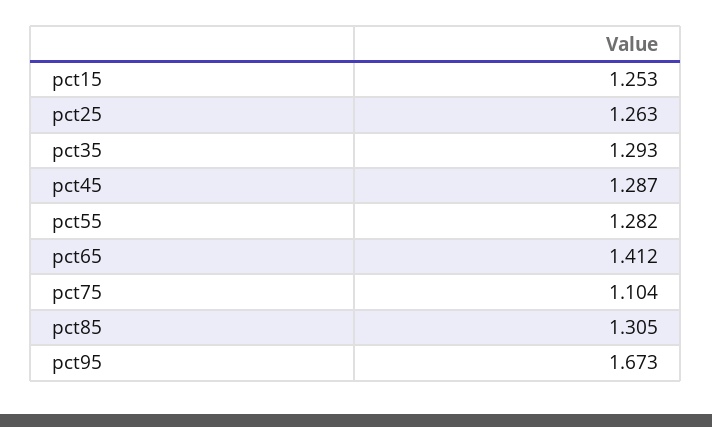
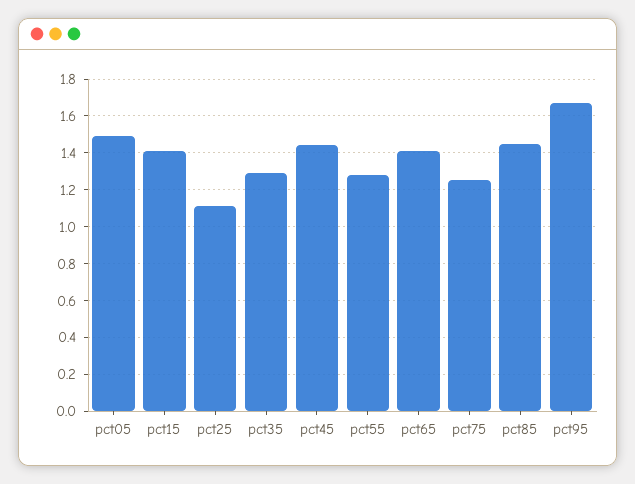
pct15: 1.253 -> 1.4
pct25: 1.263 -> 1.1
pct45: 1.287 -> 1.45
pct75: 1.104 -> 1.25
pct85: 1.305 -> 1.45
pct05: none -> 1.5

